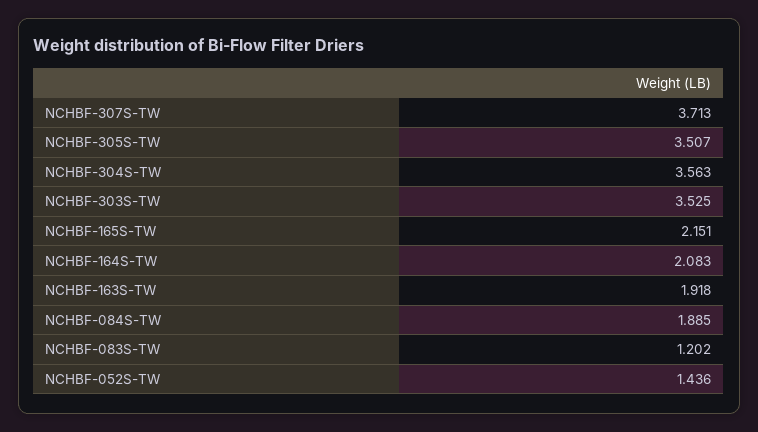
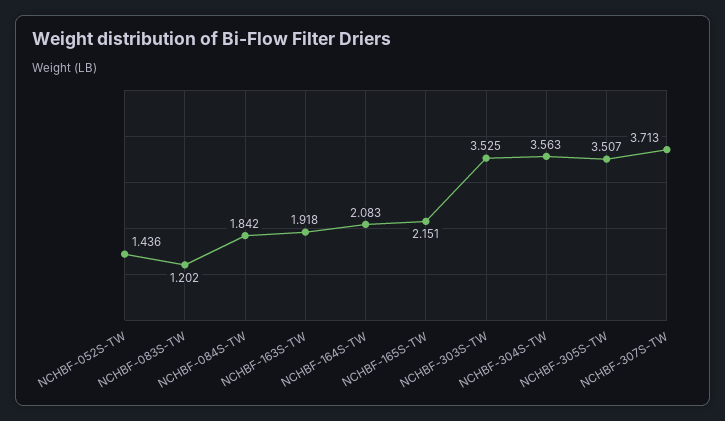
NCHBF-084S-TW: 1.885 -> 1.842

